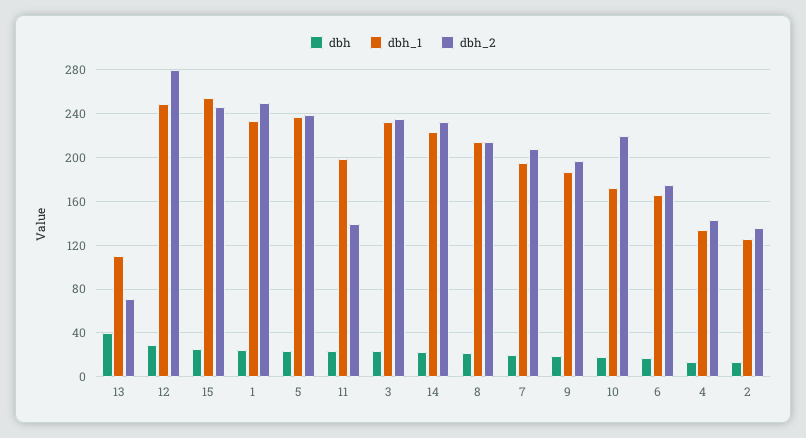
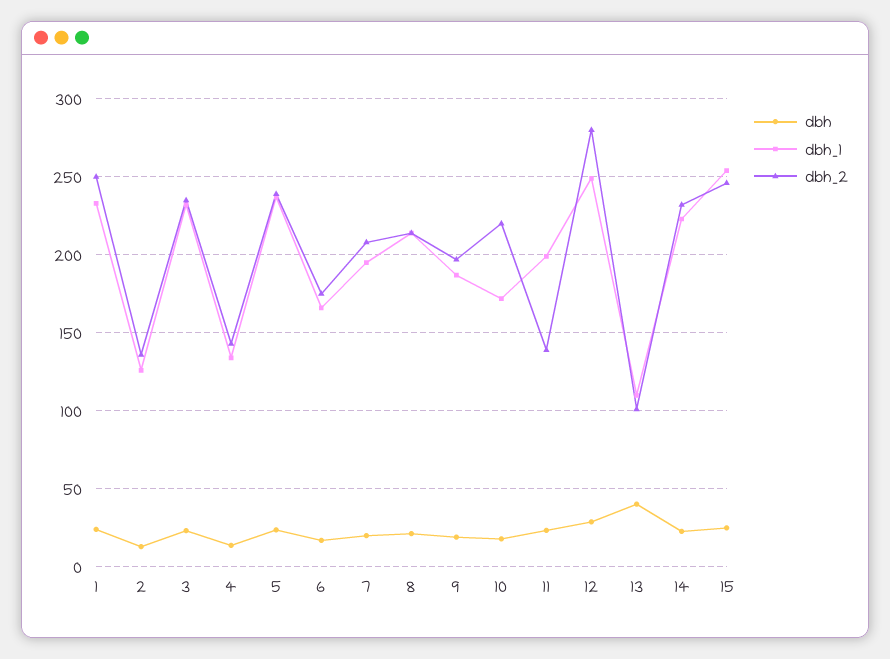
dbh_2, 13: 70 -> 100

